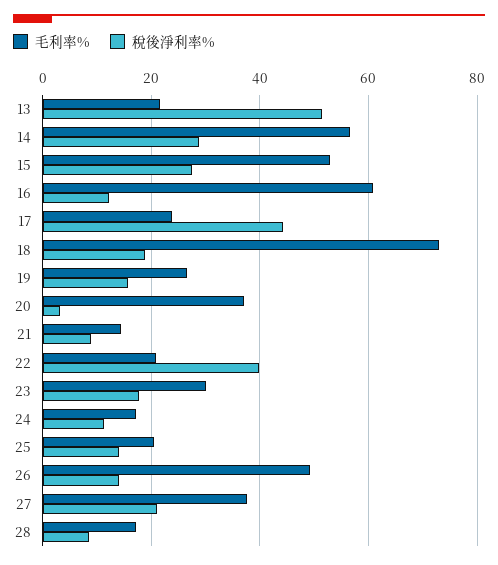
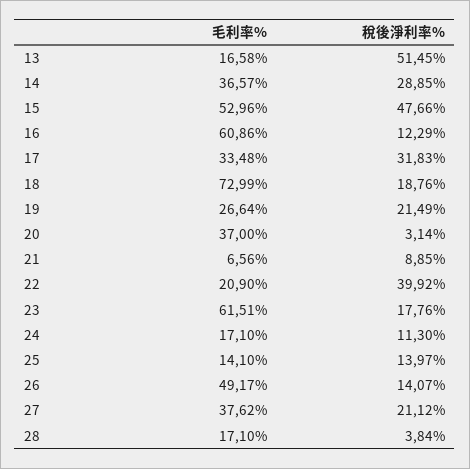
毛利率%, 13: 22 -> 16.58
毛利率%, 14: 56 -> 36.57
稅後淨利率%, 15: 28 -> 47.66
毛利率%, 17: 24 -> 33.48
稅後淨利率%, 17: 44 -> 31.83
稅後淨利率%, 19: 16 -> 21.49
毛利率%, 21: 14 -> 6.56
毛利率%, 23: 30 -> 61.51
毛利率%, 25: 20 -> 14.1
稅後淨利率%, 28: 8 -> 3.84

